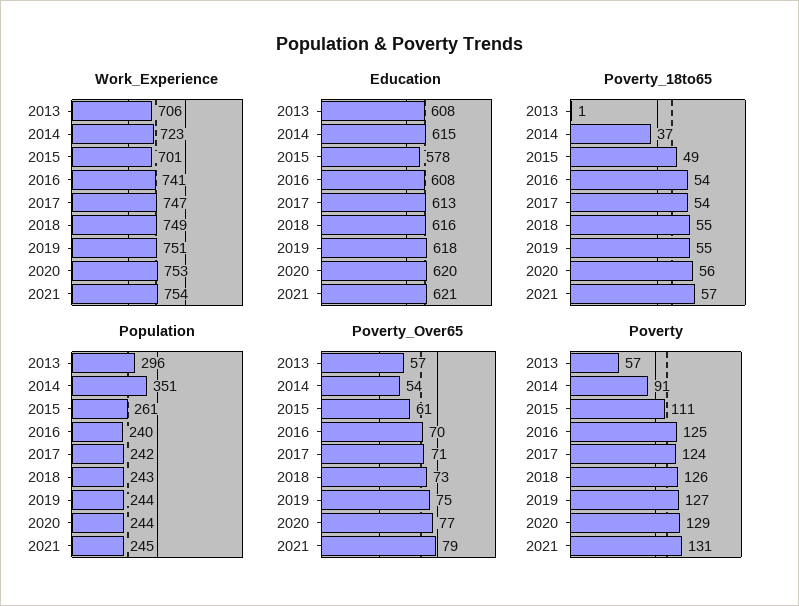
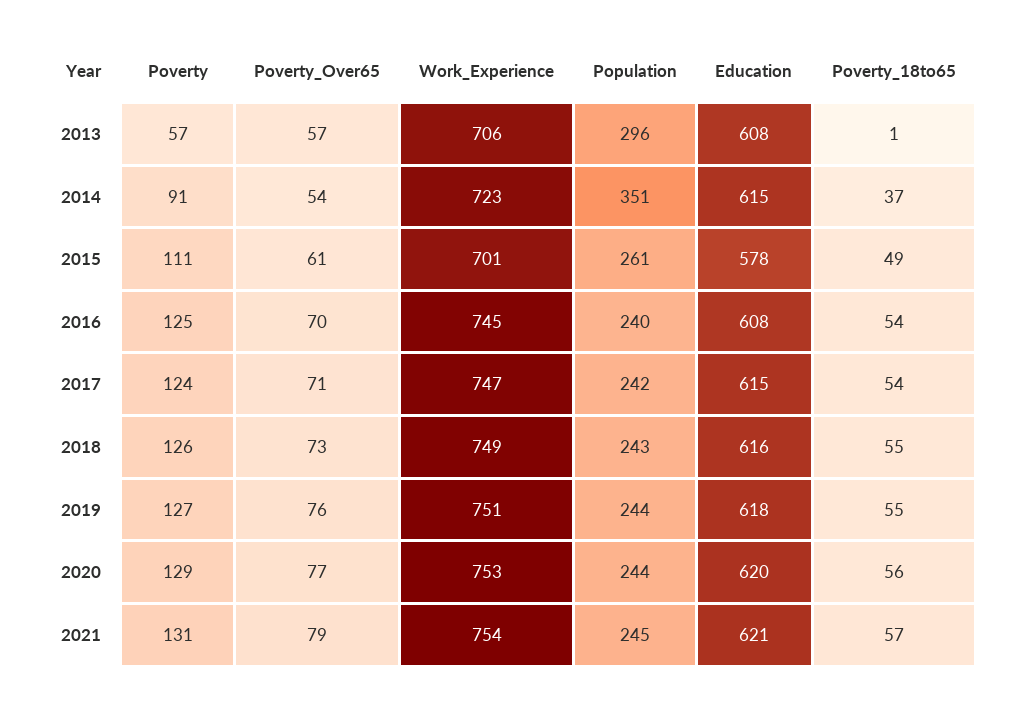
Work_Experience, 2016: 741 -> 745
Education, 2017: 613 -> 615
Poverty_Over65, 2019: 75 -> 76

